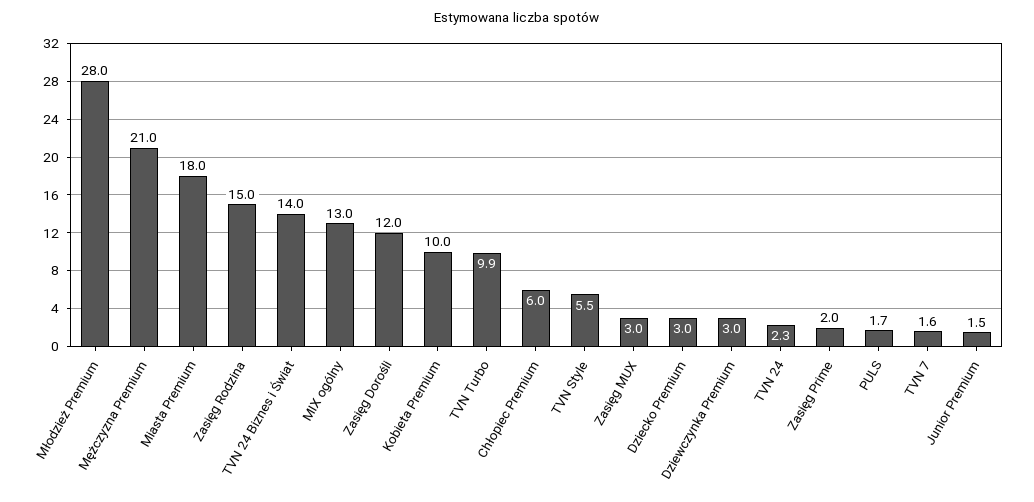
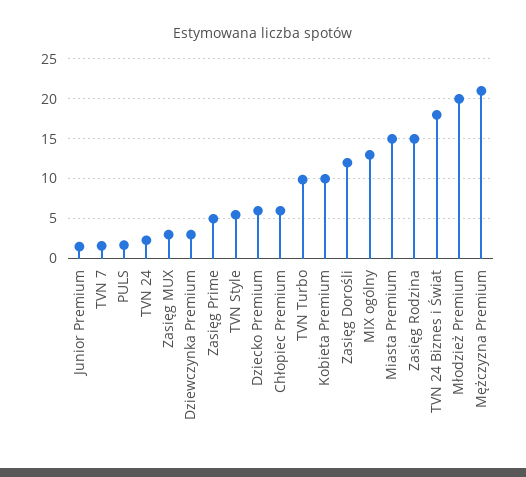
Młodzież Premium: 28 -> 20
Miasta Premium: 18 -> 15
TVN 24 Biznes i Świat: 14 -> 18
Dziecko Premium: 3 -> 6
Zasięg Prime: 2 -> 5

